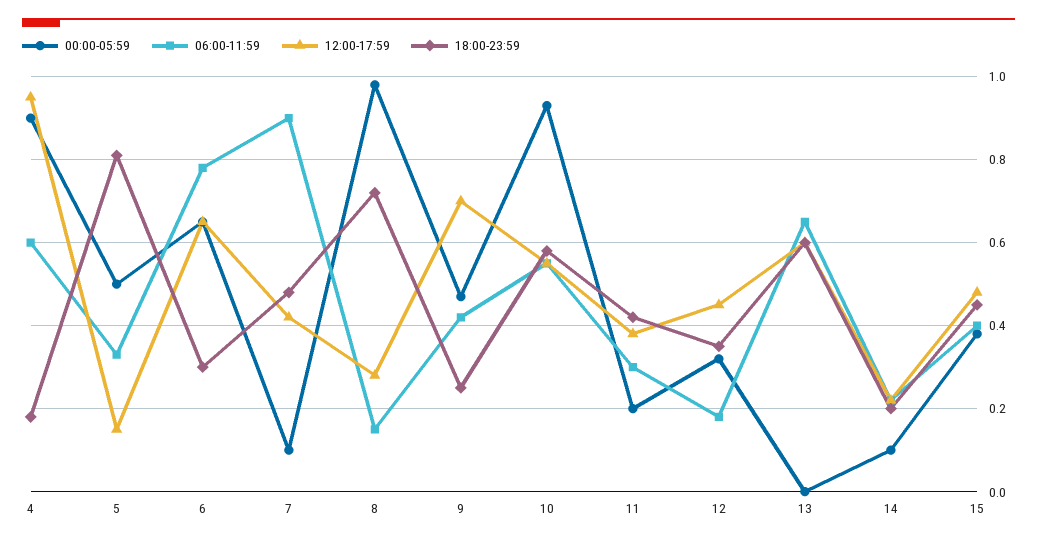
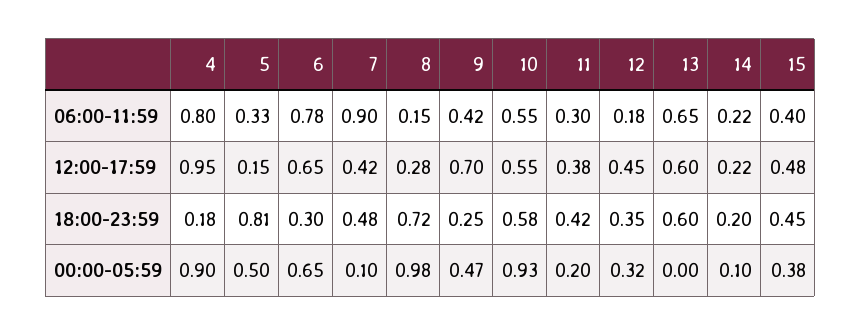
06:00-11:59, 4: 0.6 -> 0.8

